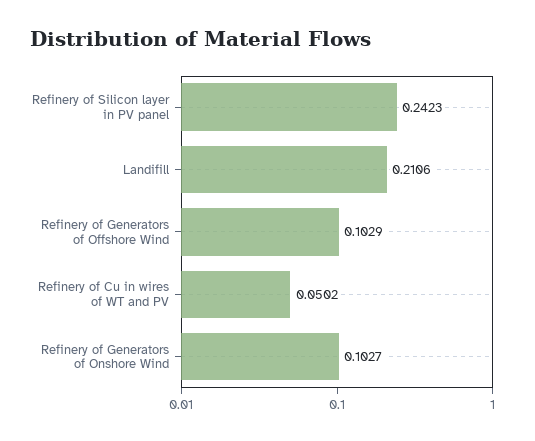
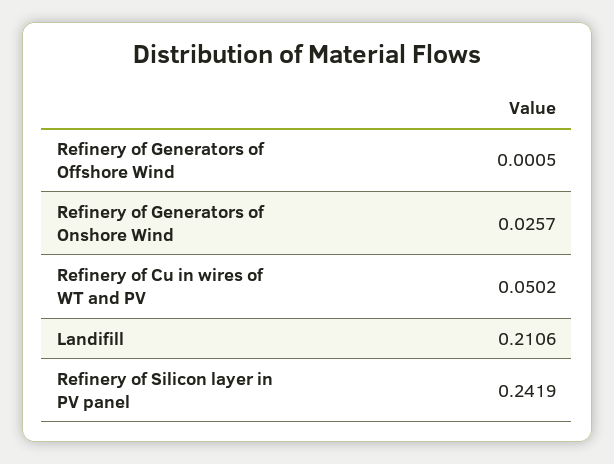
Refinery of Silicon layer in PV panel: 0.2423 -> 0.2419
Refinery of Generators of Offshore Wind: 0.1029 -> 0.0005
Refinery of Generators of Onshore Wind: 0.1027 -> 0.0257

